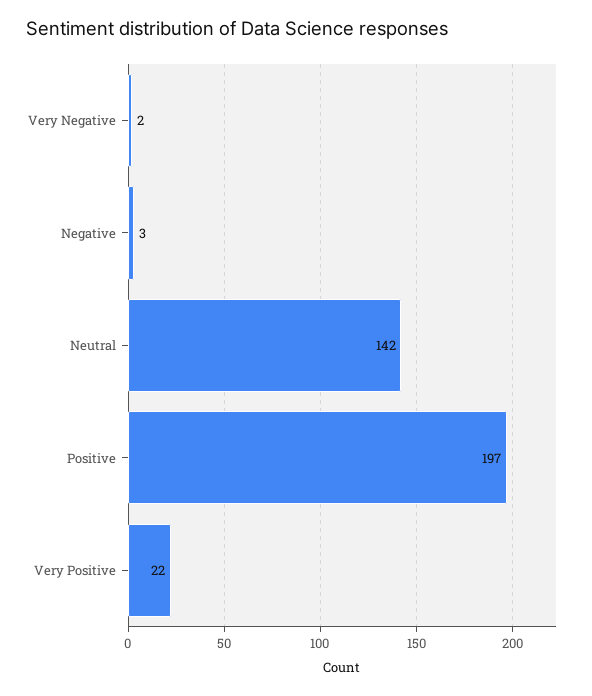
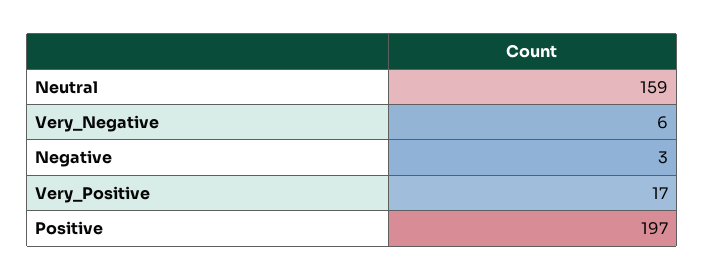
Very Negative: 2 -> 6
Neutral: 142 -> 159
Very Positive: 22 -> 17

